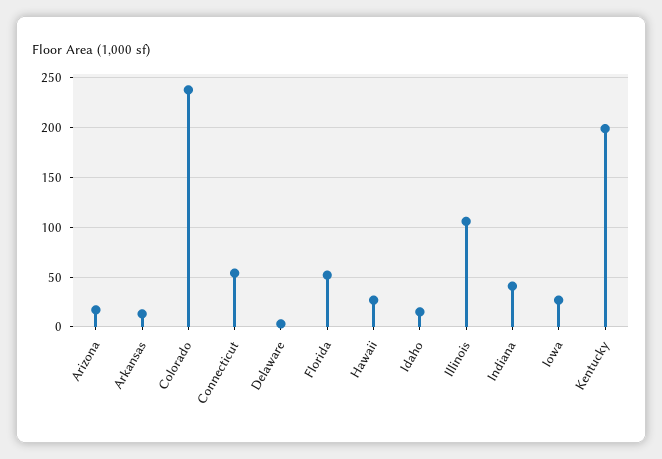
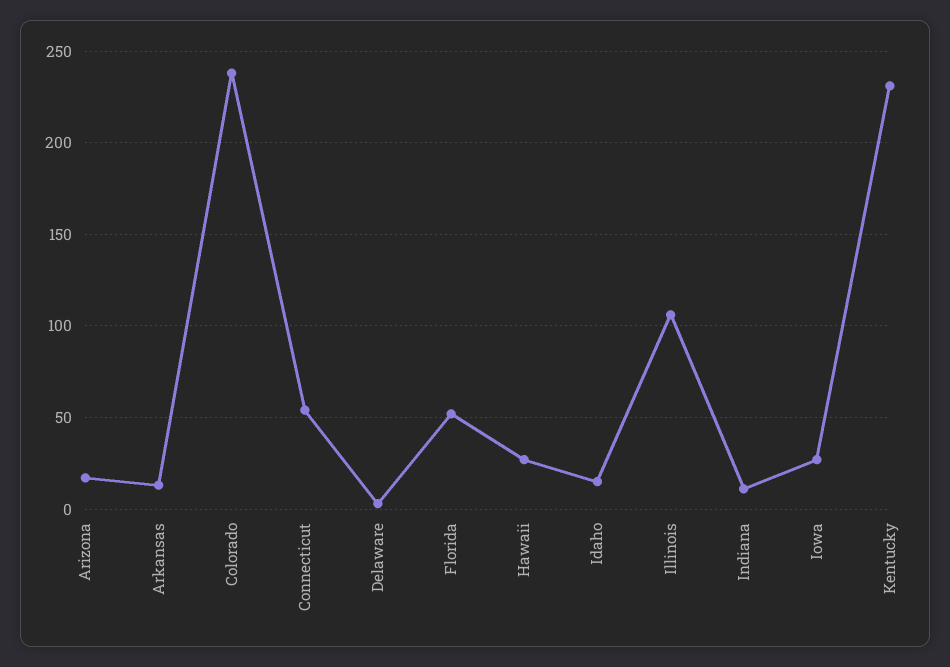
Indiana: 40 -> 10
Kentucky: 200 -> 230

